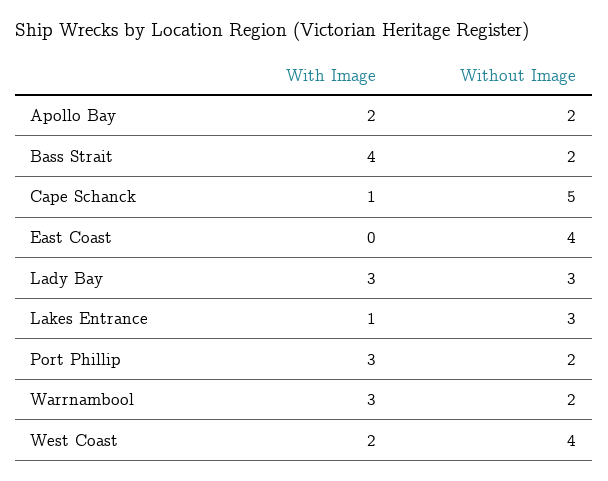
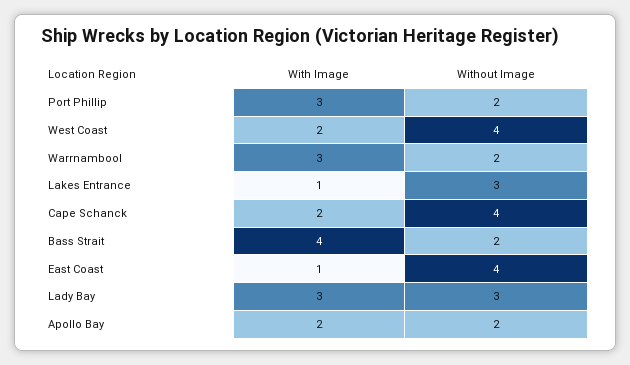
With Image, Cape Schanck: 1 -> 2
Without Image, Cape Schanck: 5 -> 4
With Image, East Coast: 0 -> 1

